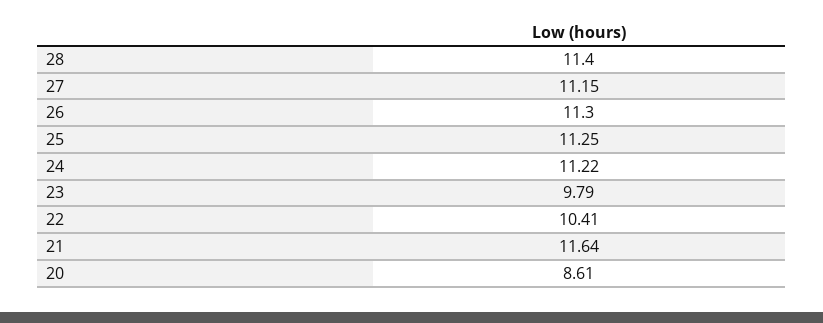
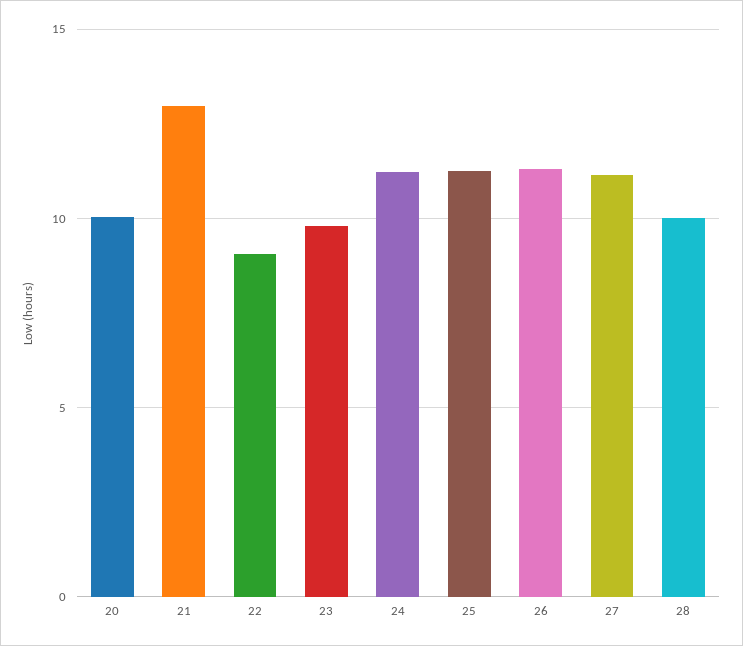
28: 11.4 -> 10
22: 10.41 -> 9
21: 11.64 -> 13
20: 8.61 -> 10

